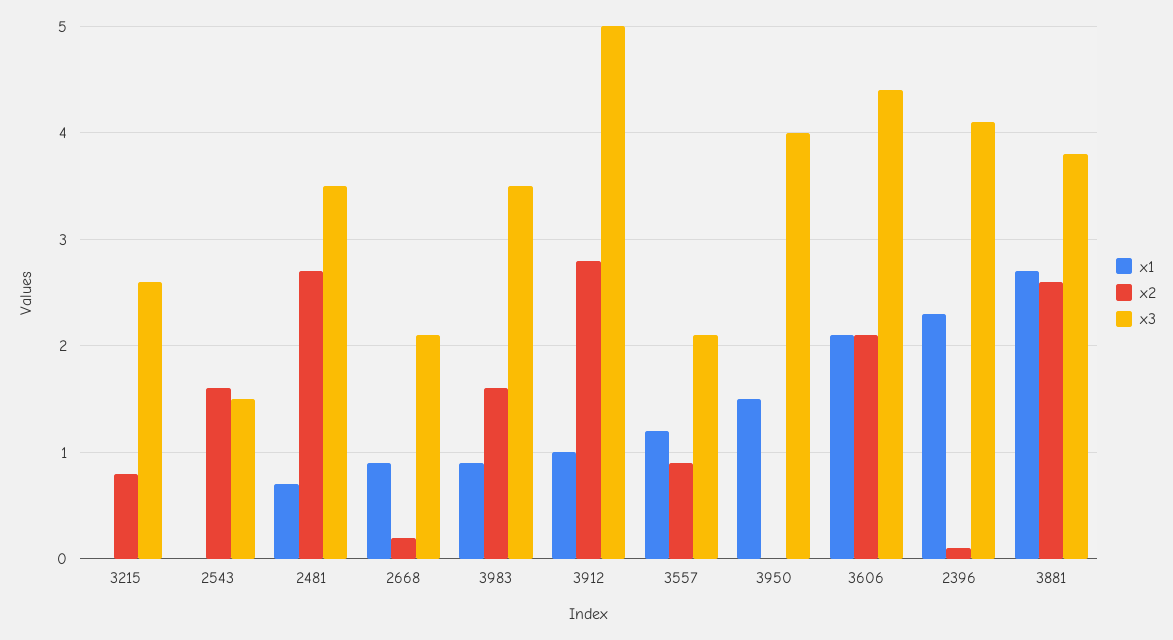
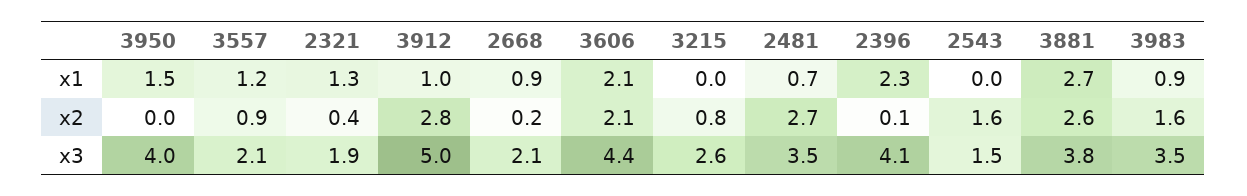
x1, 2321: none -> 1.3
x2, 2321: none -> 0.4
x3, 2321: none -> 1.9

